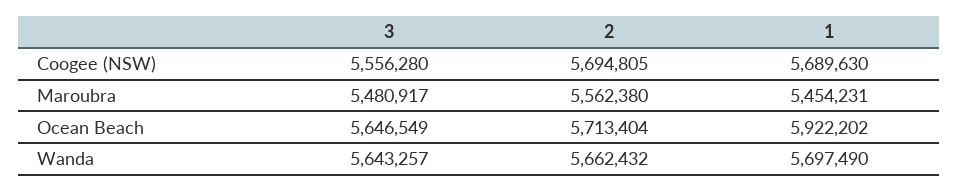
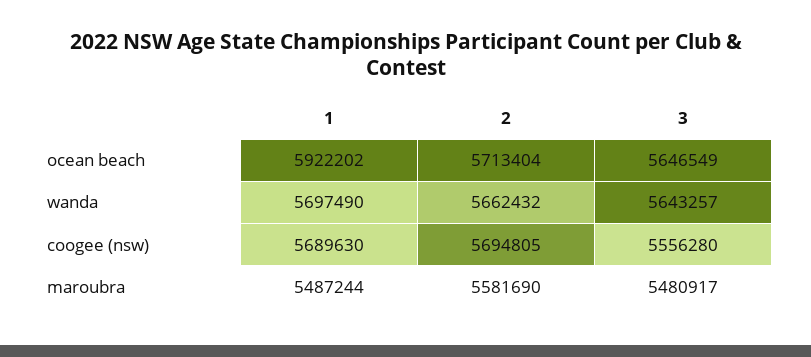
2, Maroubra: 5562380 -> 5581690
1, Maroubra: 5454231 -> 5487244

